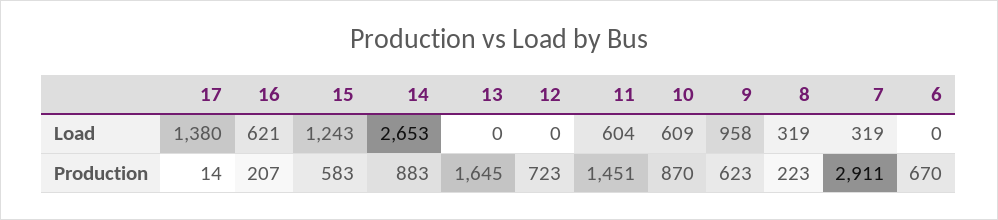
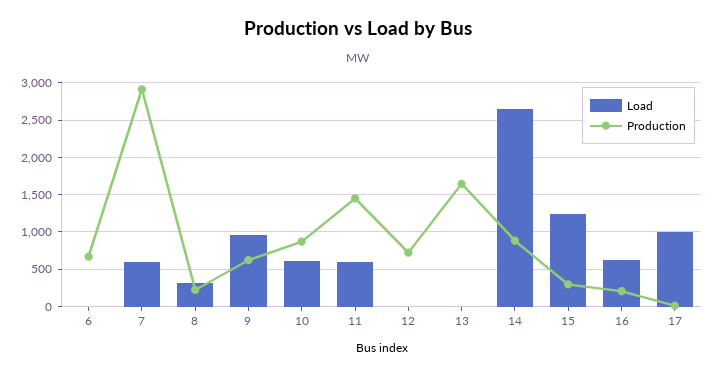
Load, 17: 1380 -> 1000
Load, 7: 319 -> 600
Production, 15: 583 -> 300

